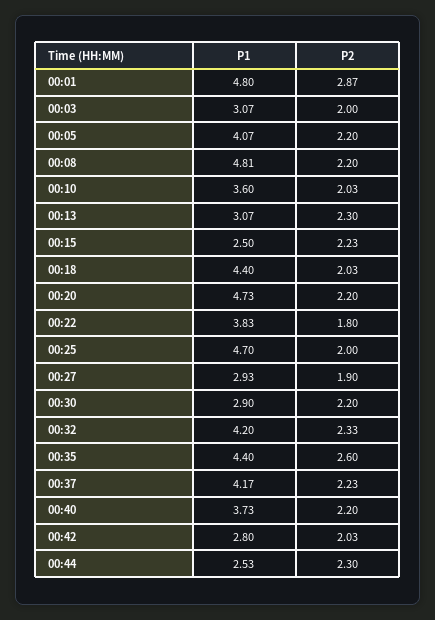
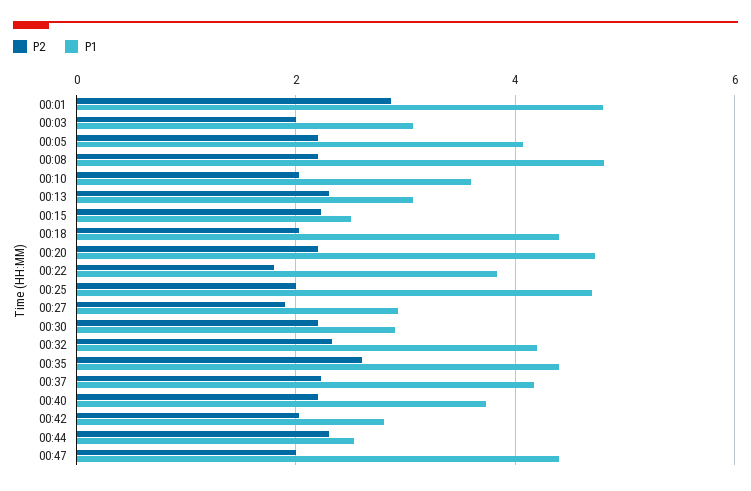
P2, 00:47: none -> 2
P1, 00:47: none -> 4.4

